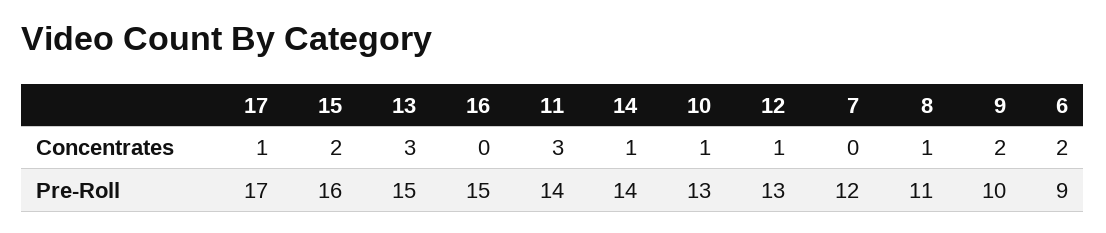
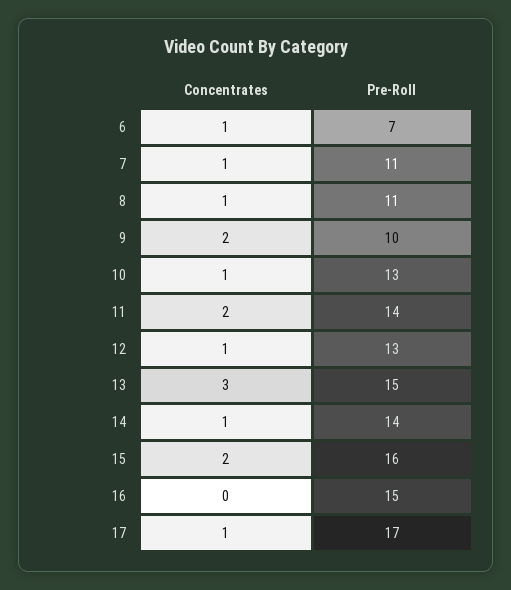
11, Concentrates: 3 -> 2
7, Concentrates: 0 -> 1
6, Concentrates: 2 -> 1
7, Pre-Roll: 12 -> 11
6, Pre-Roll: 9 -> 7

